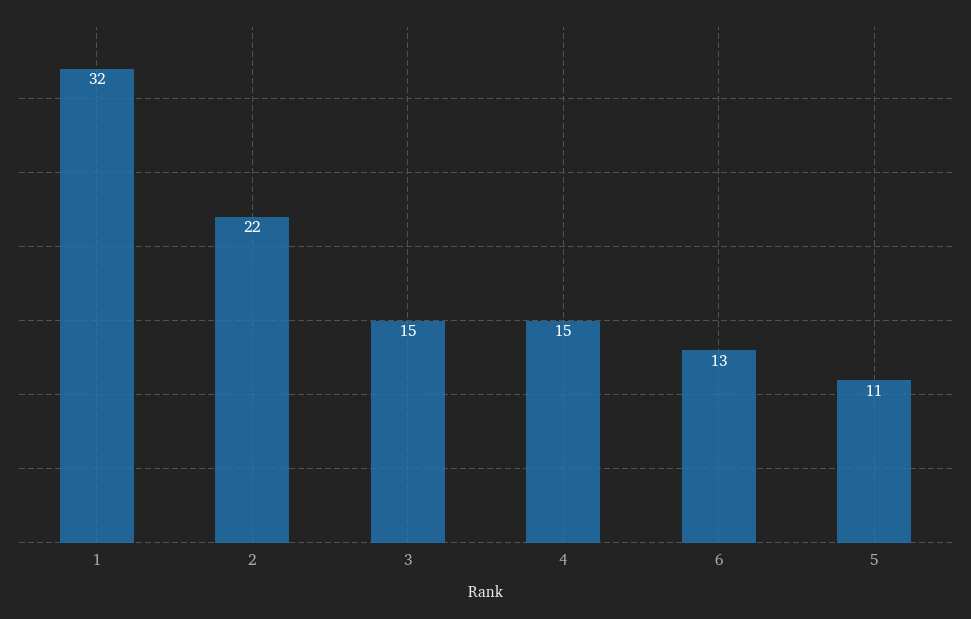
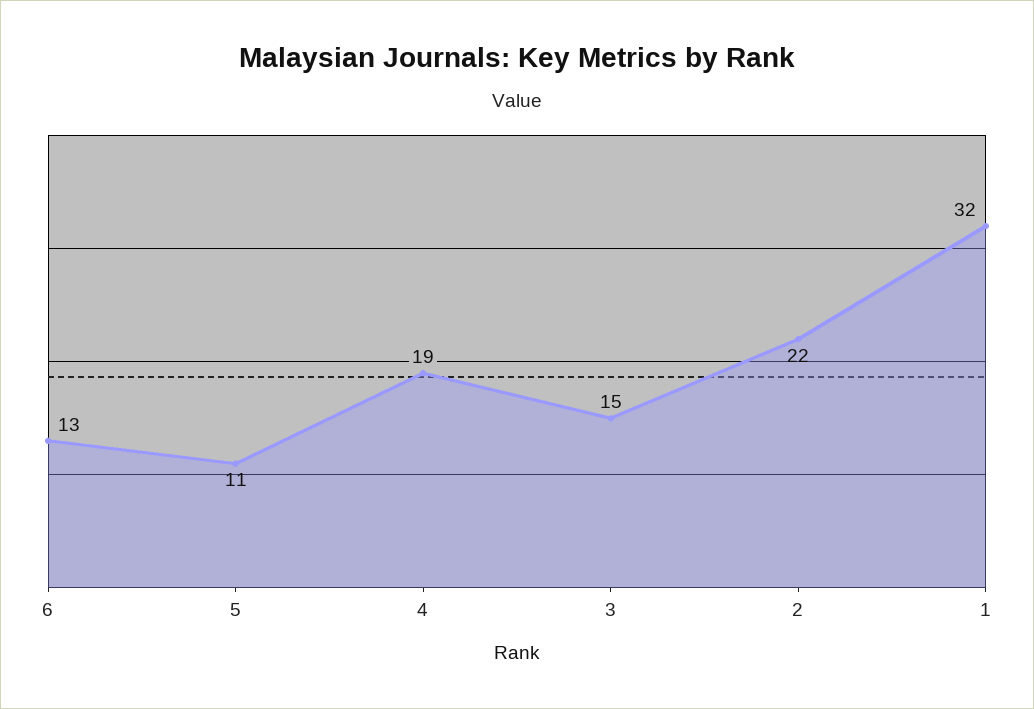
4: 15 -> 19

